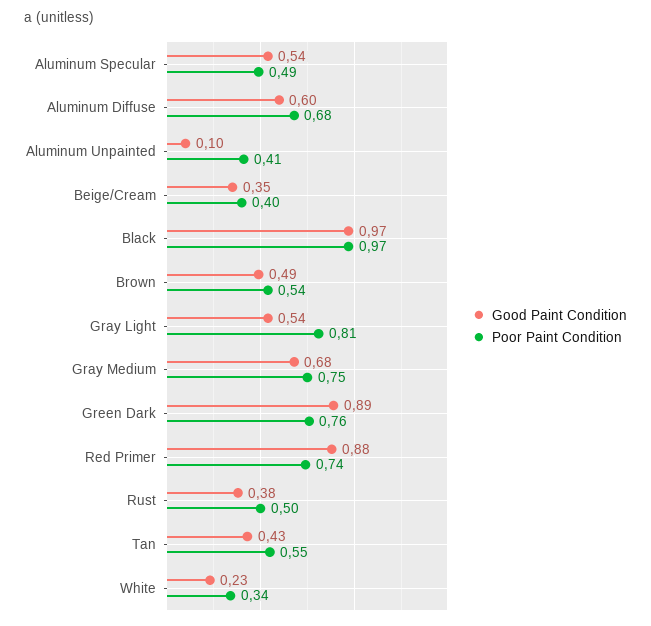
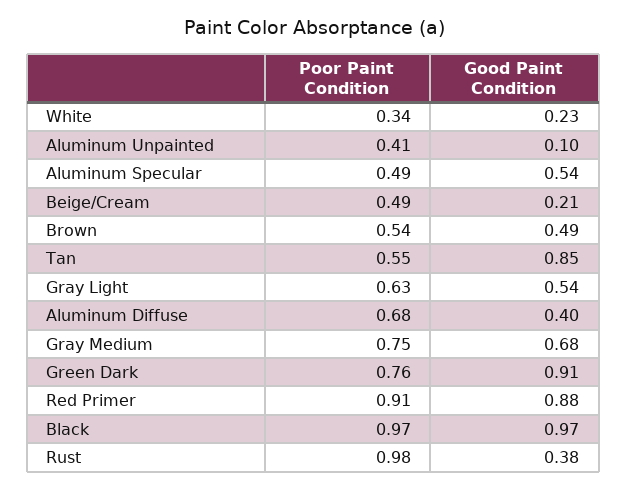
Good Paint Condition, Aluminum Diffuse: 0.6 -> 0.4
Good Paint Condition, Beige/Cream: 0.35 -> 0.21
Poor Paint Condition, Beige/Cream: 0.4 -> 0.49
Poor Paint Condition, Gray Light: 0.81 -> 0.63
Good Paint Condition, Green Dark: 0.89 -> 0.91
Poor Paint Condition, Red Primer: 0.74 -> 0.91
Poor Paint Condition, Rust: 0.5 -> 0.98
Good Paint Condition, Tan: 0.43 -> 0.85

